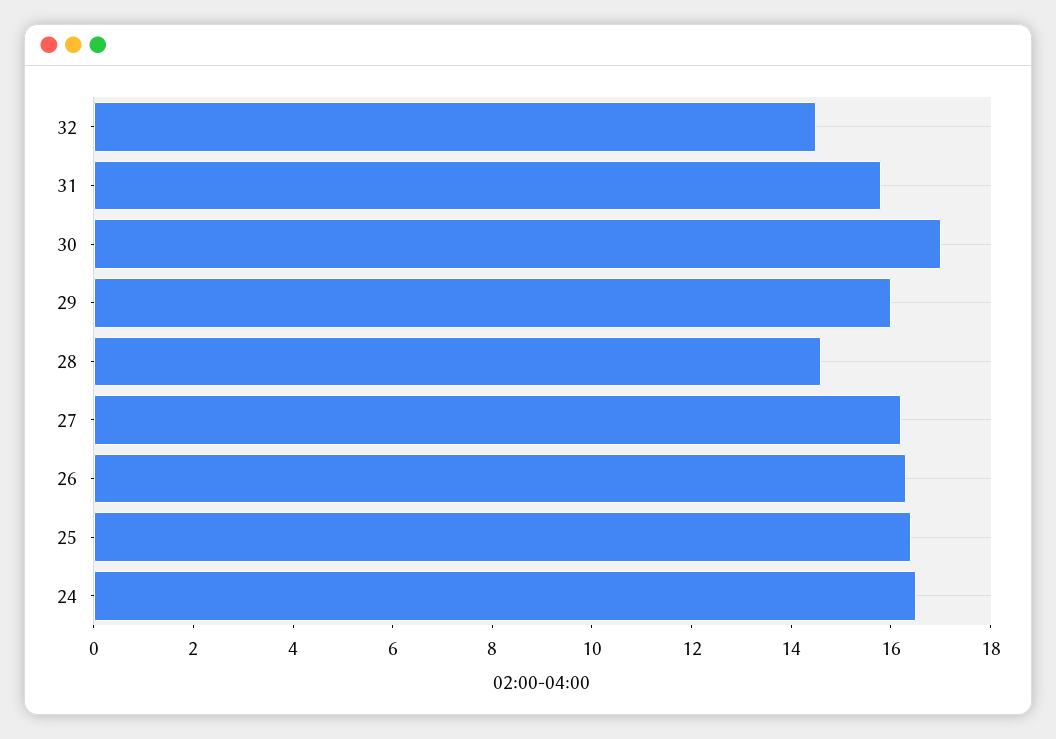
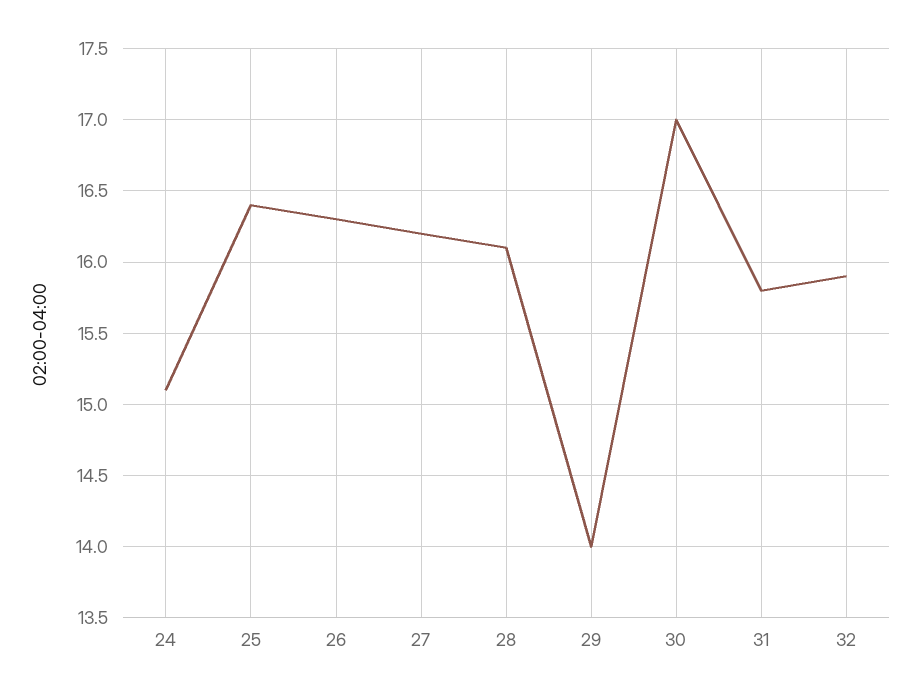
32: 14.5 -> 15.9
29: 16 -> 14
28: 14.5 -> 16.1
24: 16.5 -> 15.1

